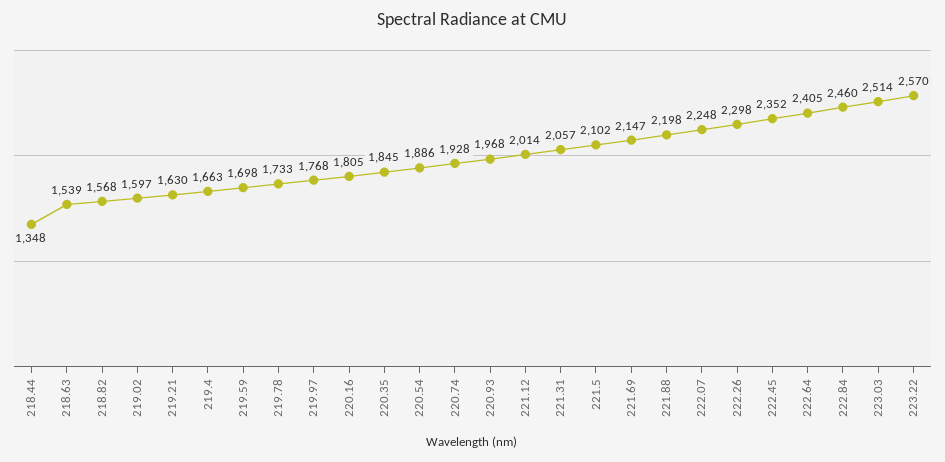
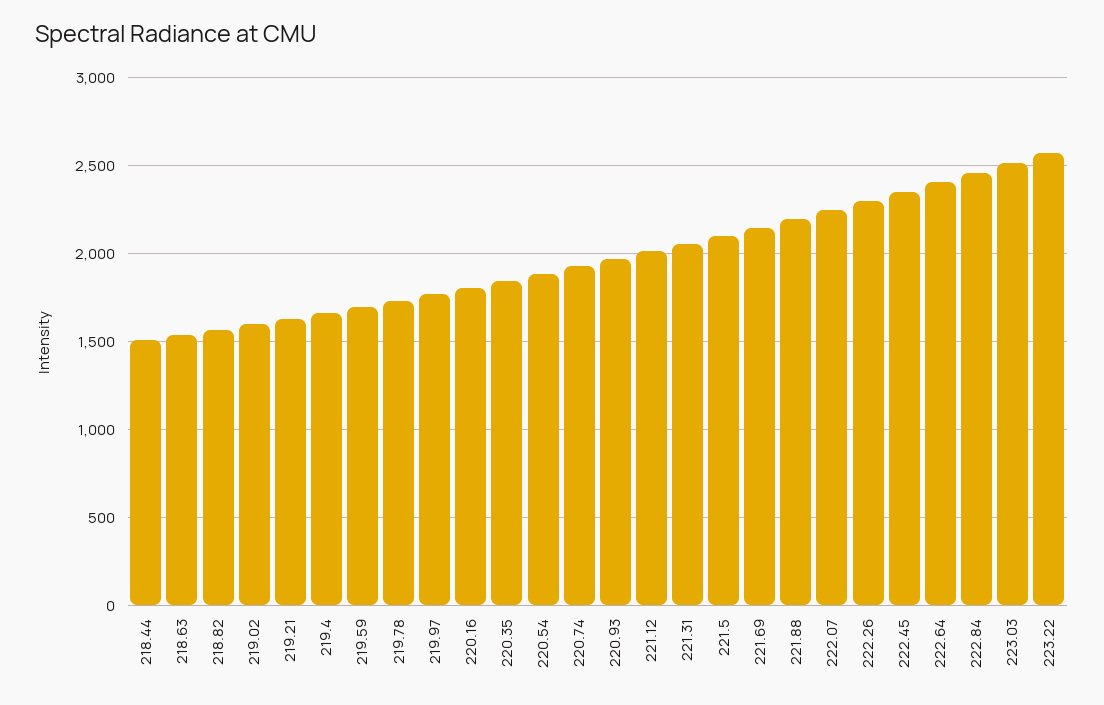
218.44: 1348 -> 1500

